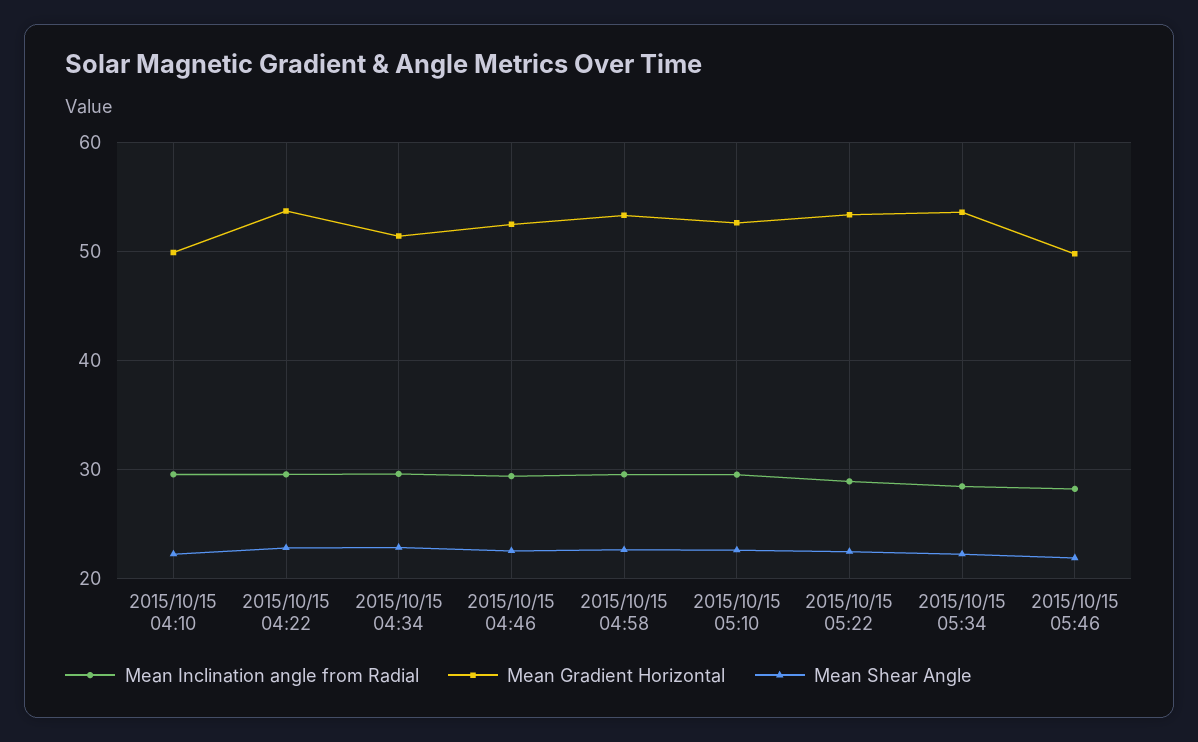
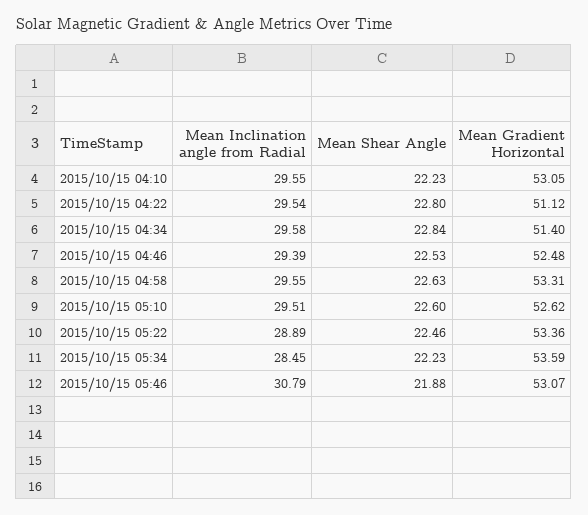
Mean Gradient Horizontal, 2015/10/15 04:10: 50 -> 53.05
Mean Gradient Horizontal, 2015/10/15 04:22: 54 -> 51.12
Mean Inclination angle from Radial, 2015/10/15 05:46: 28 -> 30.79
Mean Gradient Horizontal, 2015/10/15 05:46: 50 -> 53.07

